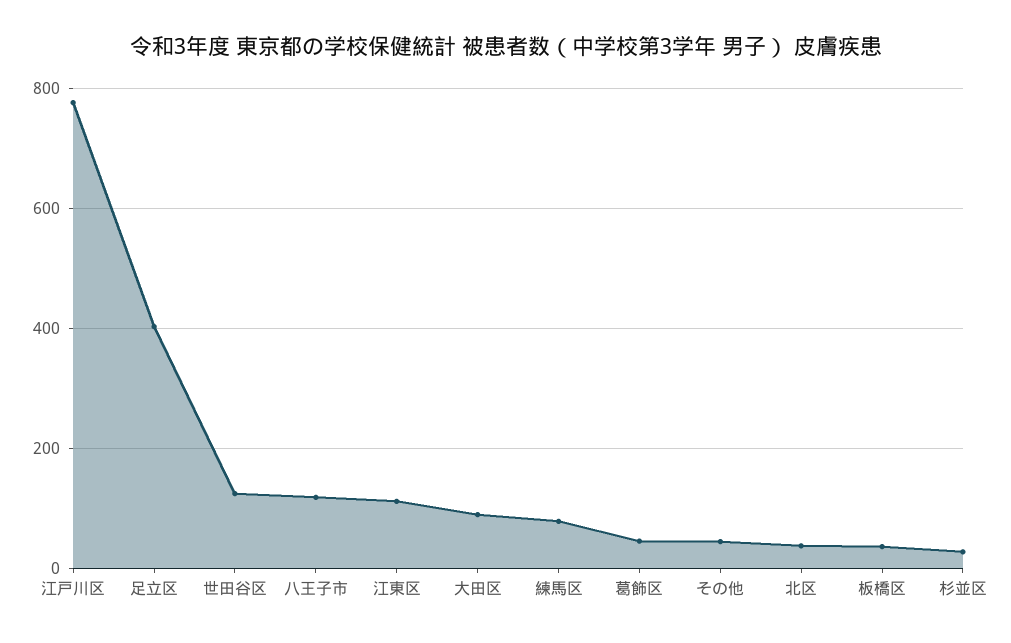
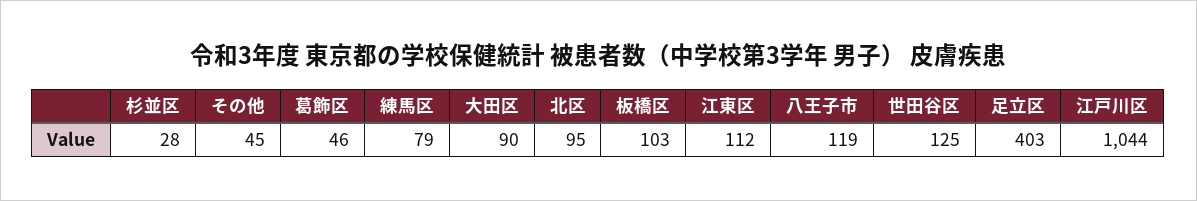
江戸川区: 780 -> 1044
北区: 40 -> 95
板橋区: 40 -> 103

